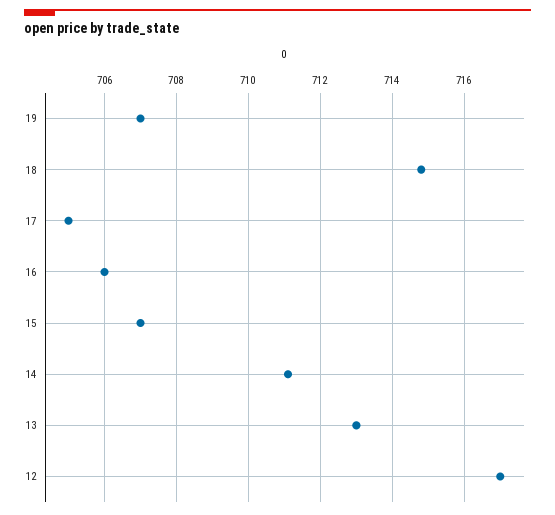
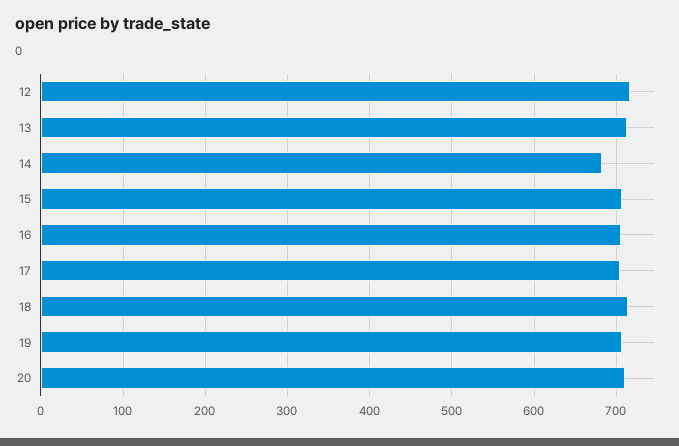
14: 711 -> 680
20: none -> 710

